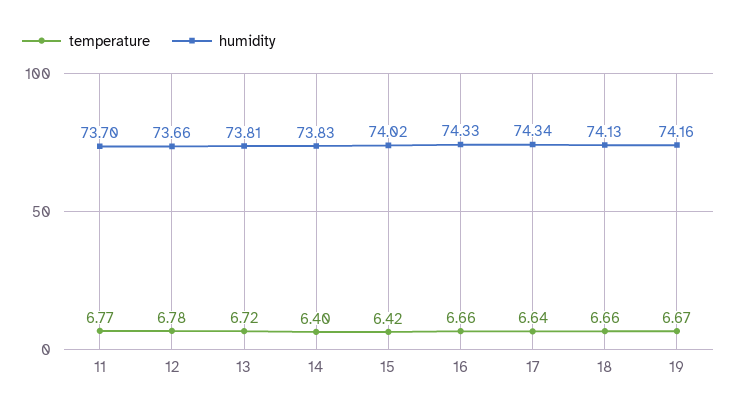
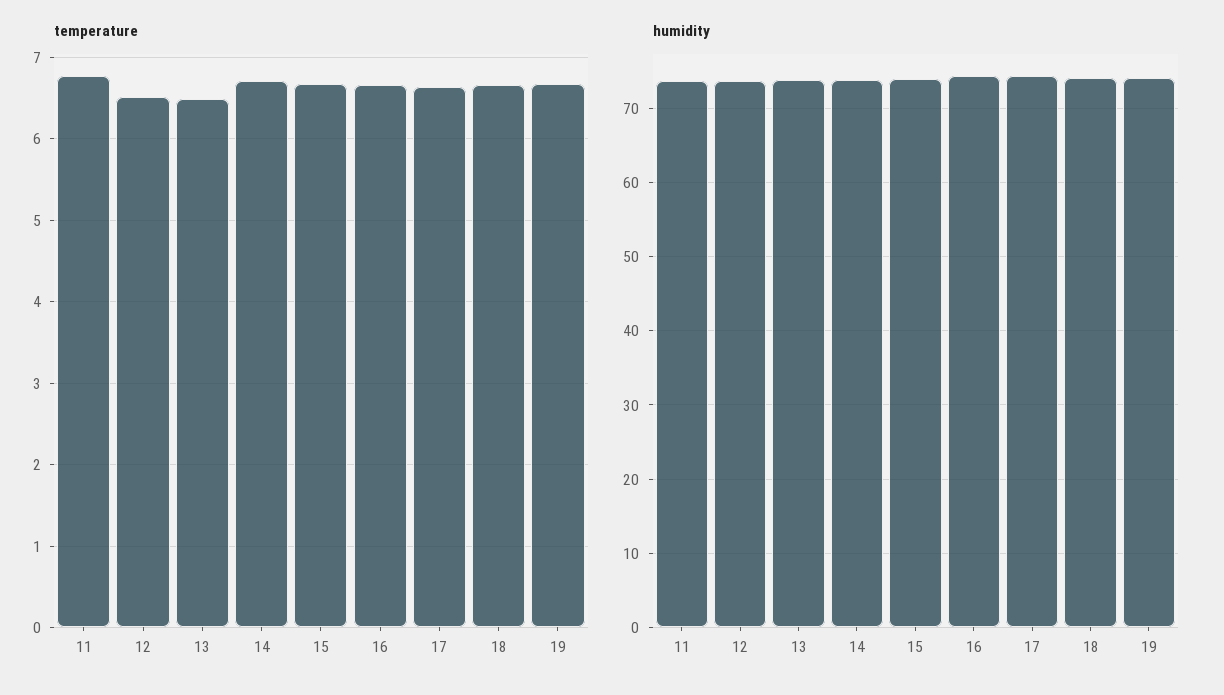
temperature, 12: 6.78 -> 6.5
temperature, 13: 6.72 -> 6.5
temperature, 14: 6.4 -> 6.7
temperature, 15: 6.42 -> 6.7

